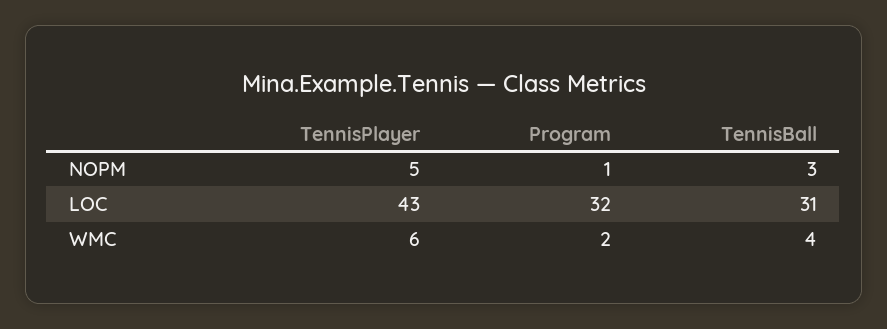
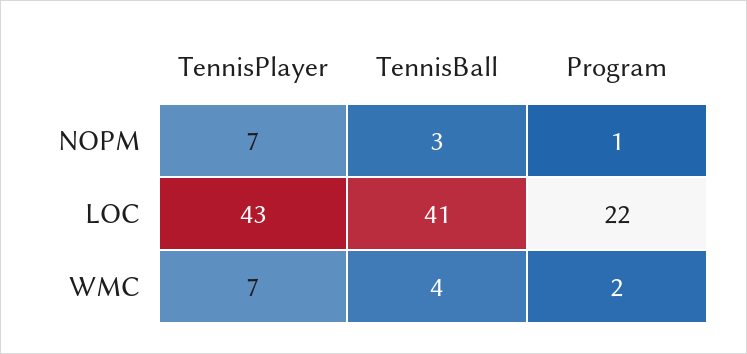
TennisPlayer, NOPM: 5 -> 7
Program, LOC: 32 -> 22
TennisBall, LOC: 31 -> 41
TennisPlayer, WMC: 6 -> 7

